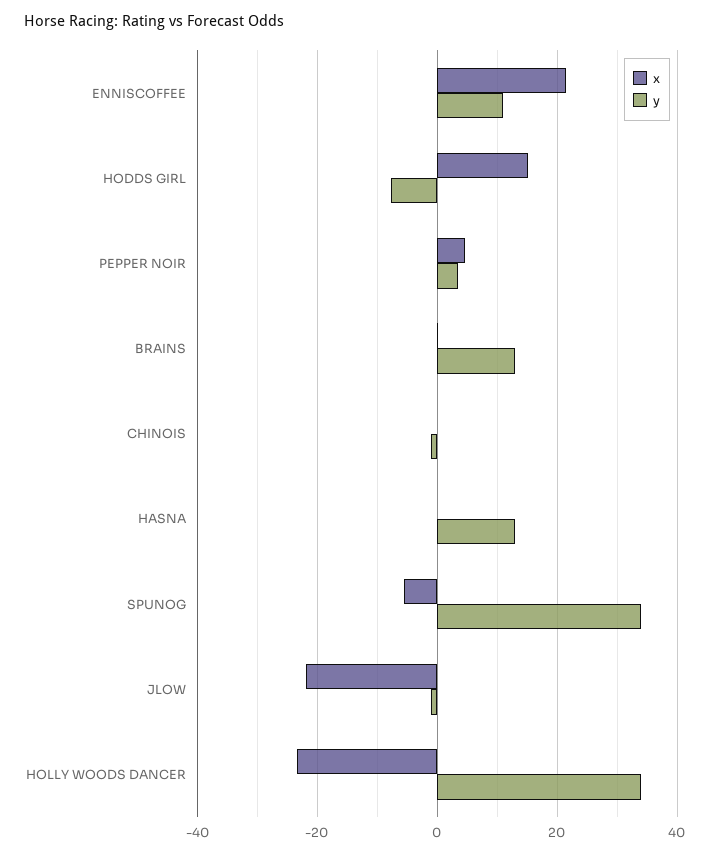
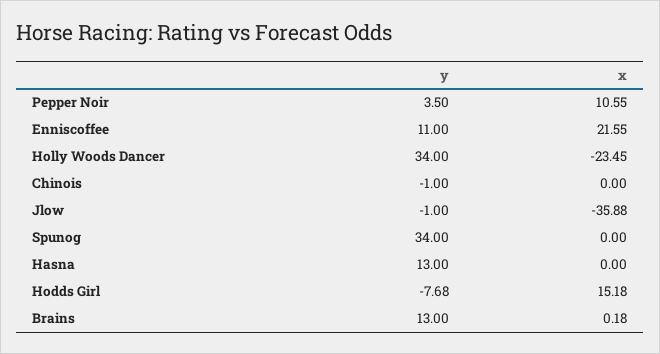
x, PEPPER NOIR: 4 -> 10.55
x, SPUNOG: -6 -> 0
x, JLOW: -22 -> -35.88

